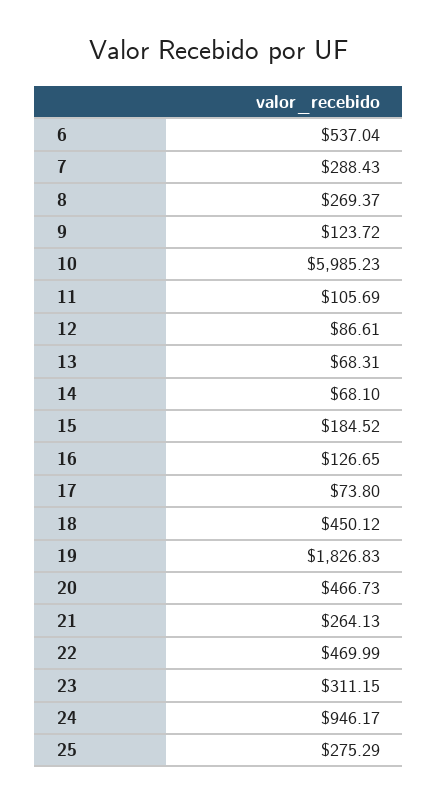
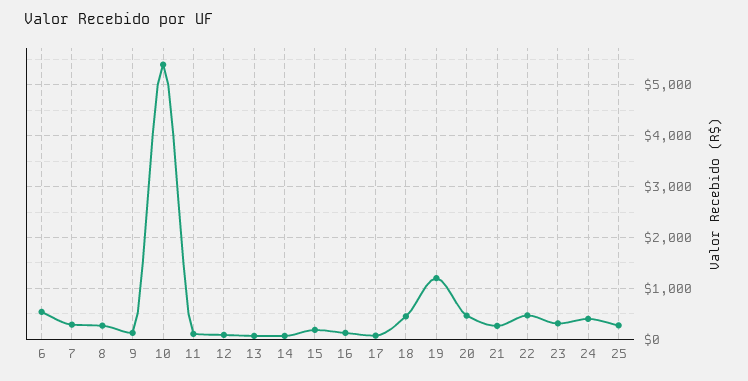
10: 5985.23 -> 5400
19: 1826.83 -> 1200
24: 946.17 -> 400

